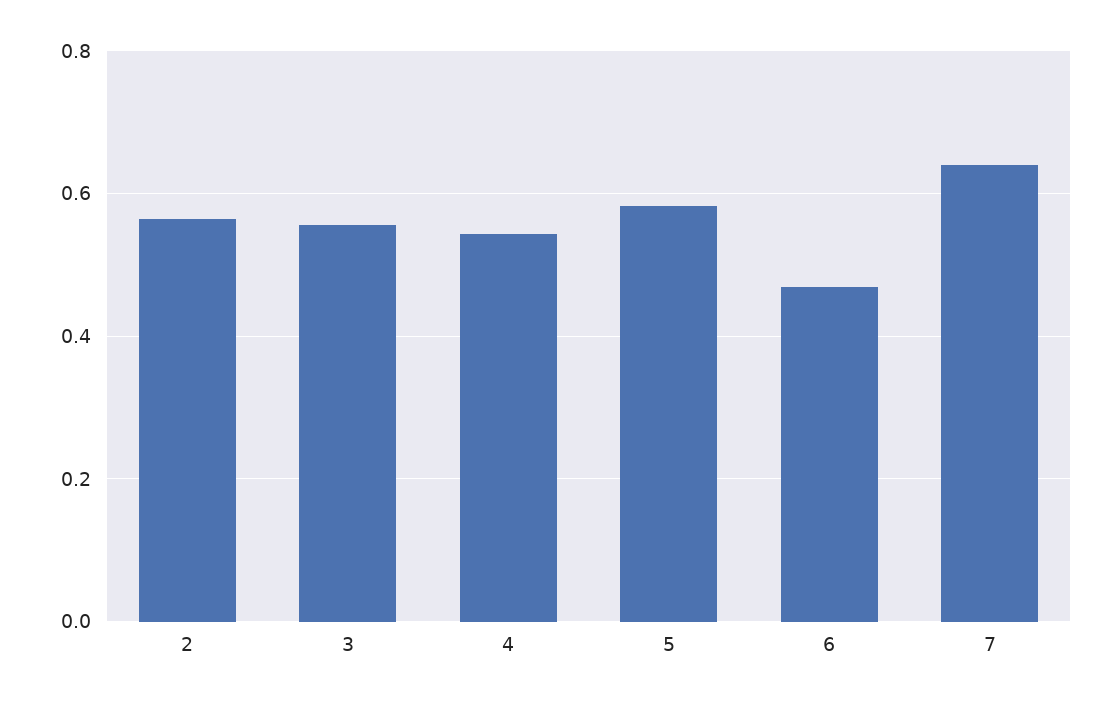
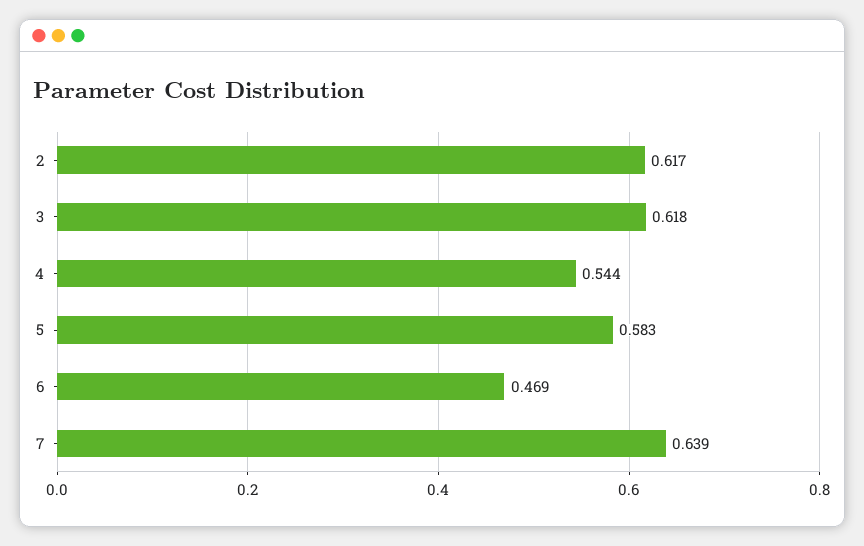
2: 0.56 -> 0.617
3: 0.56 -> 0.618

